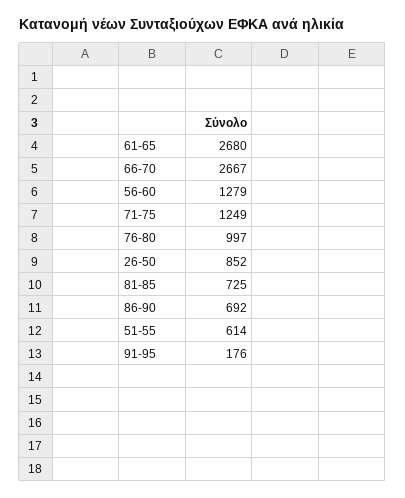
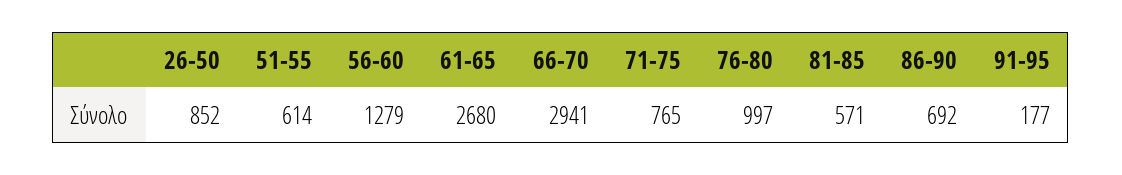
66-70: 2667 -> 2941
71-75: 1249 -> 765
81-85: 725 -> 571
91-95: 176 -> 177

